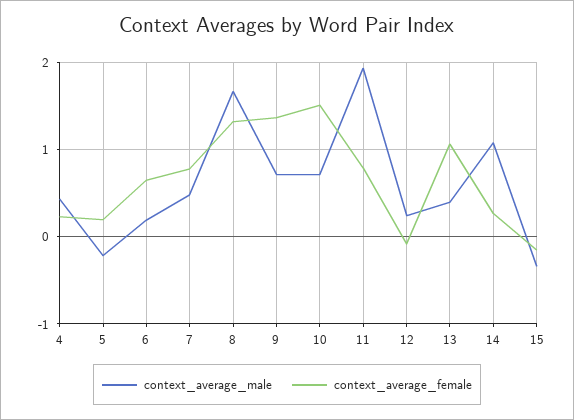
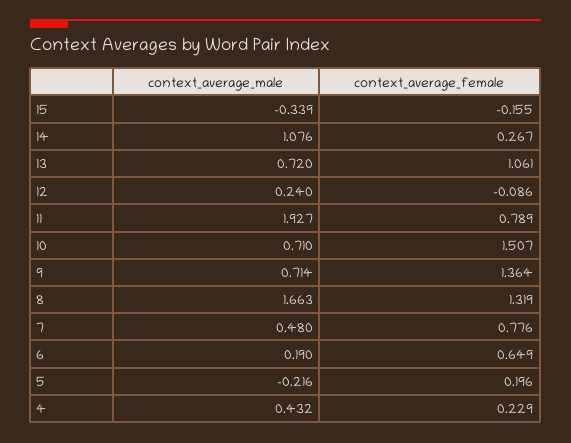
context_average_male, 13: 0.4 -> 0.72

